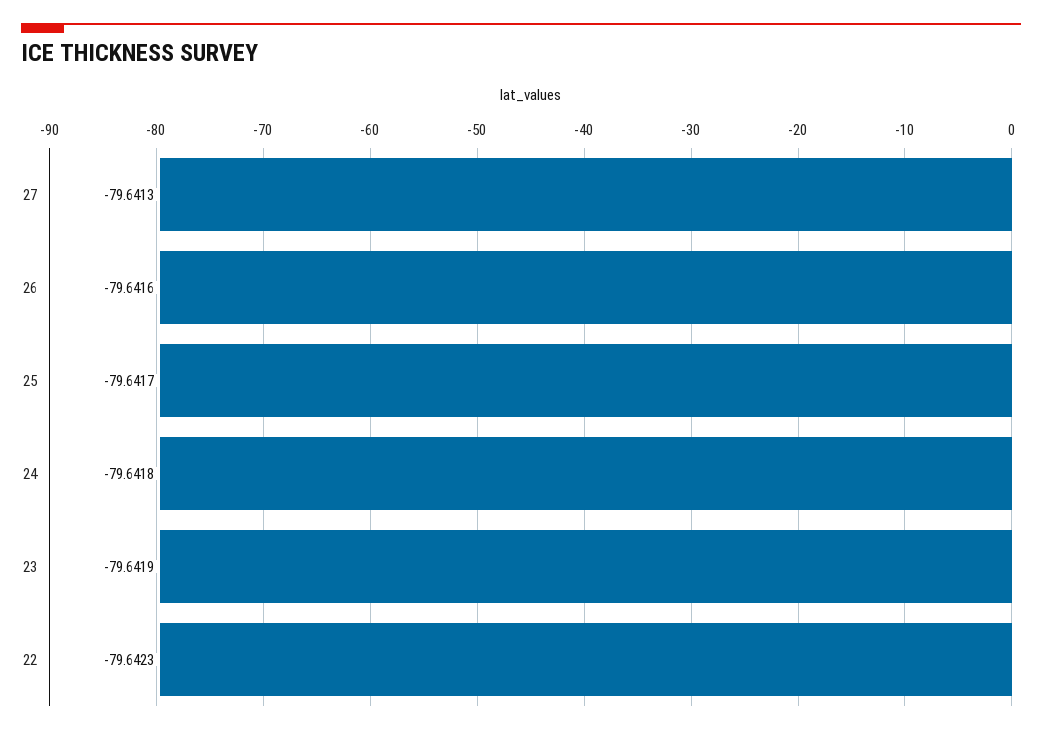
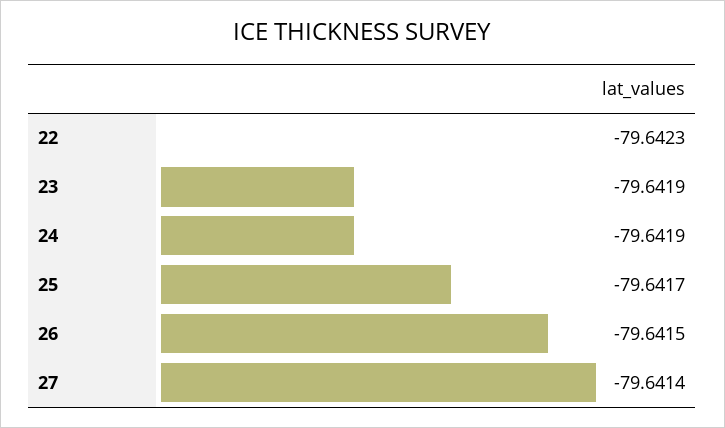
27: -79.6413 -> -79.6414
26: -79.6416 -> -79.6415
24: -79.6418 -> -79.6419

